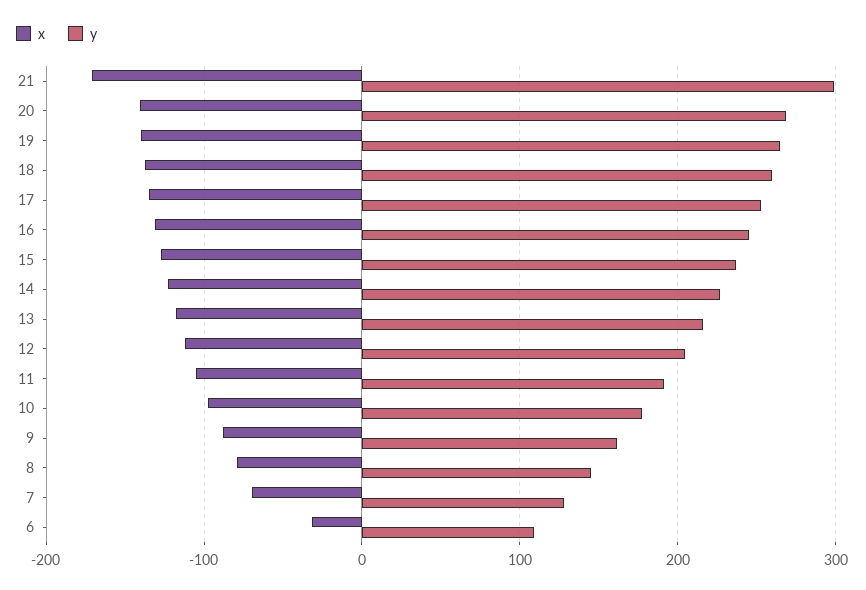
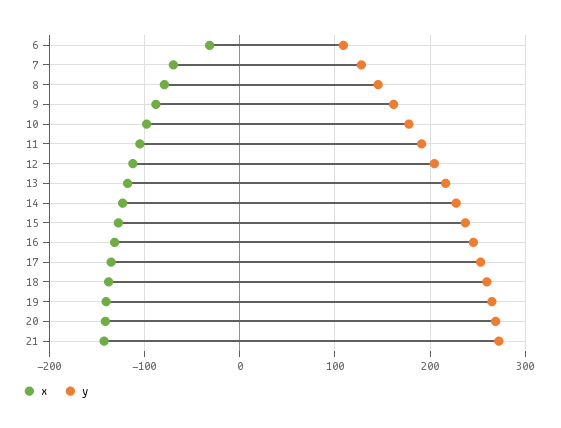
x, 21: -170 -> -140
y, 21: 300 -> 270

